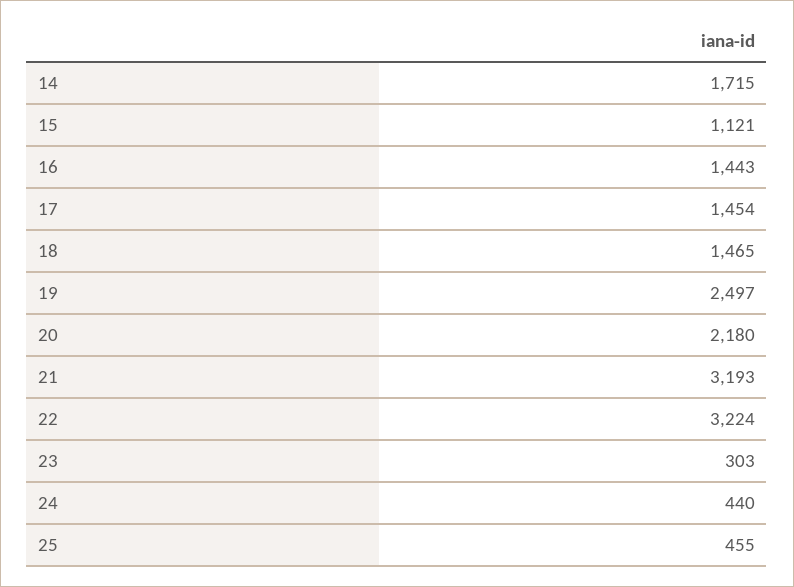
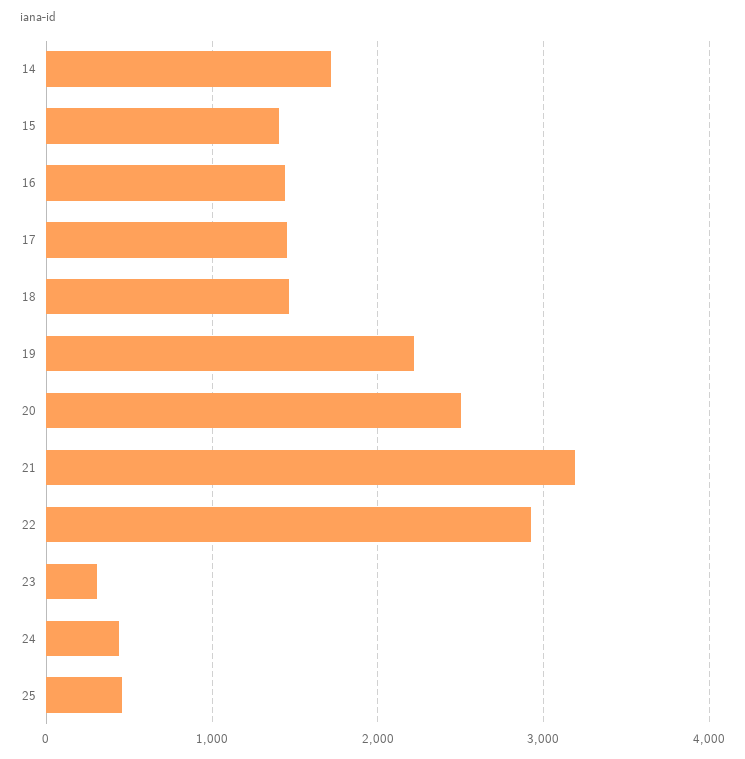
15: 1121 -> 1400
19: 2497 -> 2200
20: 2180 -> 2500
22: 3224 -> 2900

